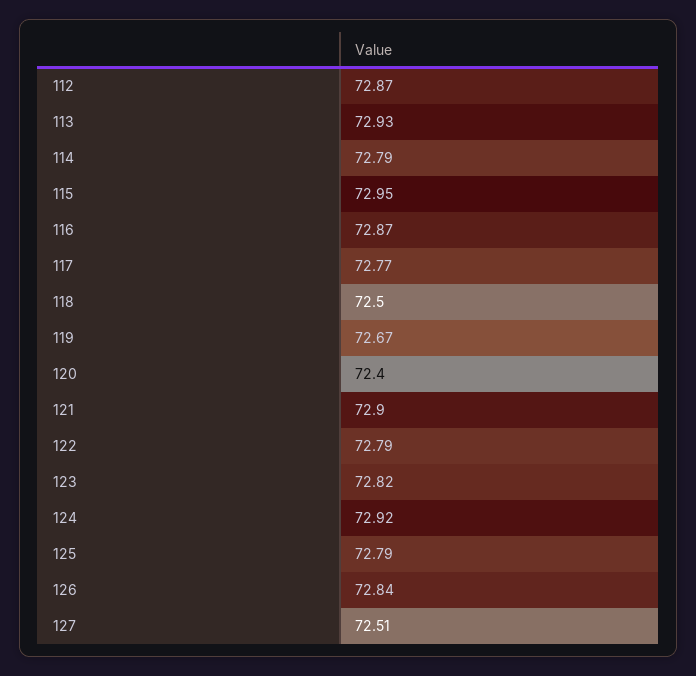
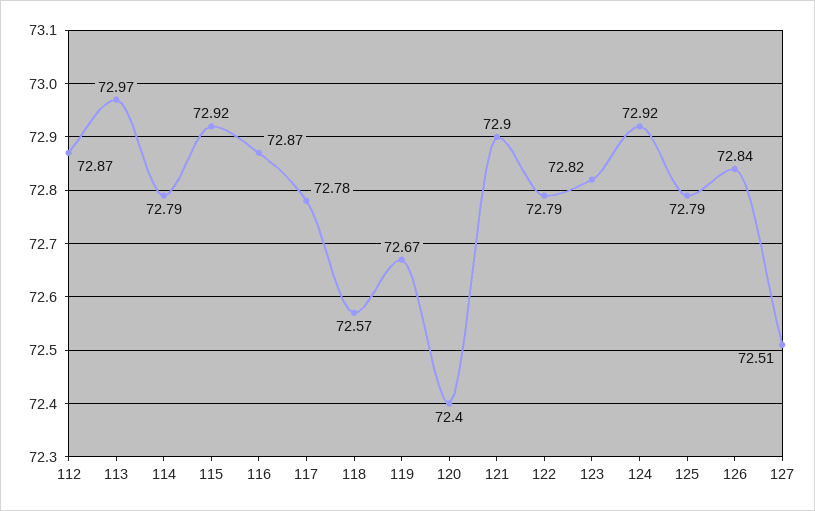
113: 72.93 -> 72.97
115: 72.95 -> 72.92
117: 72.77 -> 72.78
118: 72.5 -> 72.57

